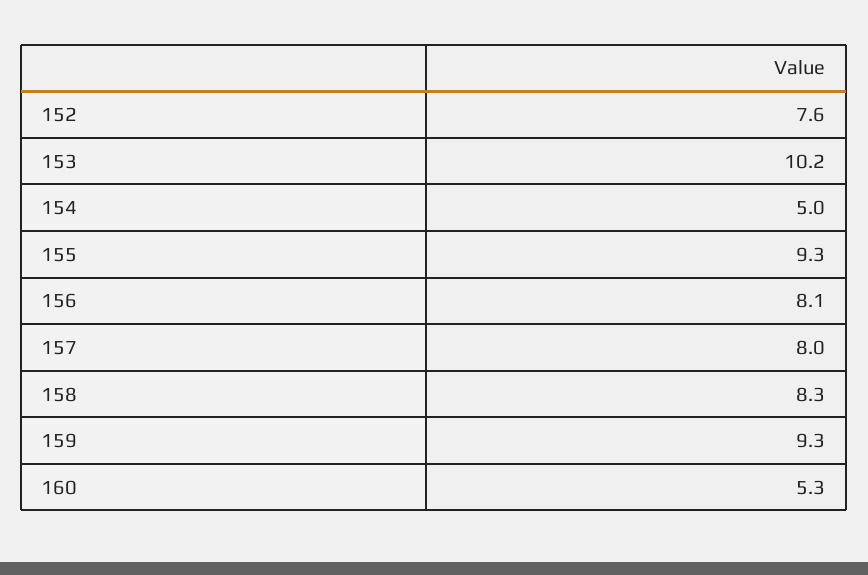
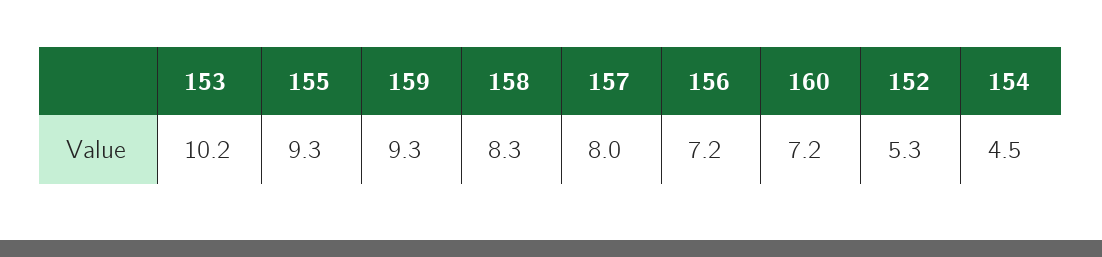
152: 7.6 -> 5.3
154: 5 -> 4.5
156: 8.1 -> 7.2
160: 5.3 -> 7.2

